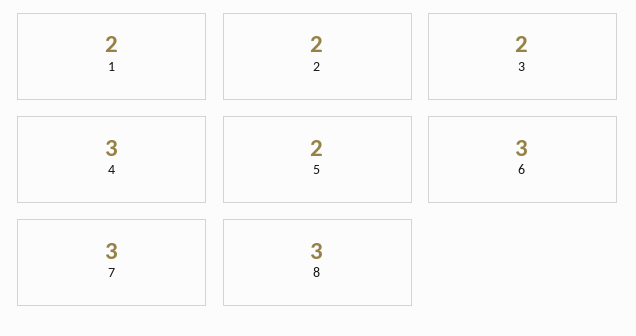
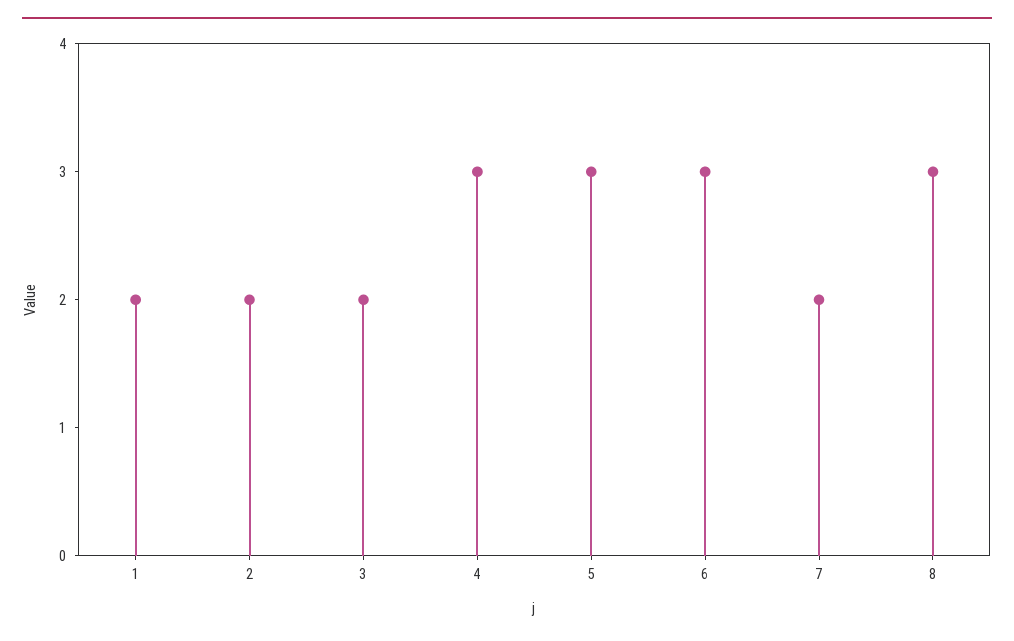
5: 2 -> 3
7: 3 -> 2

